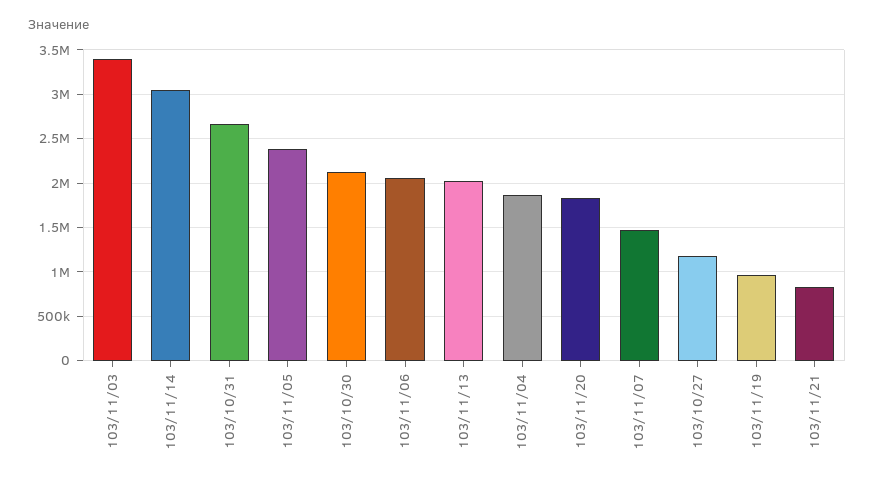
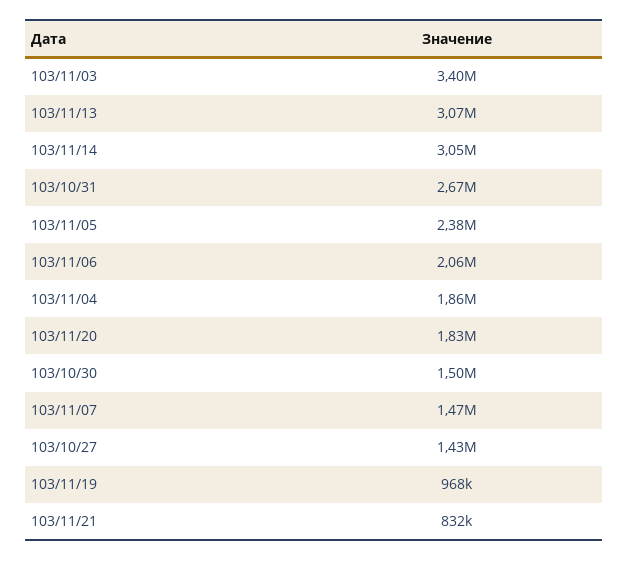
103/10/30: 2100000 -> 1500000
103/11/13: 2000000 -> 3070000
103/10/27: 1200000 -> 1430000

